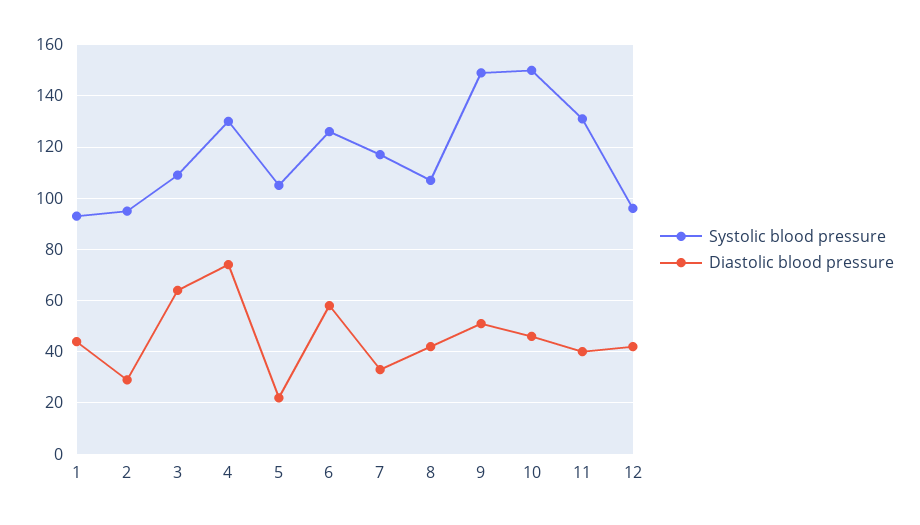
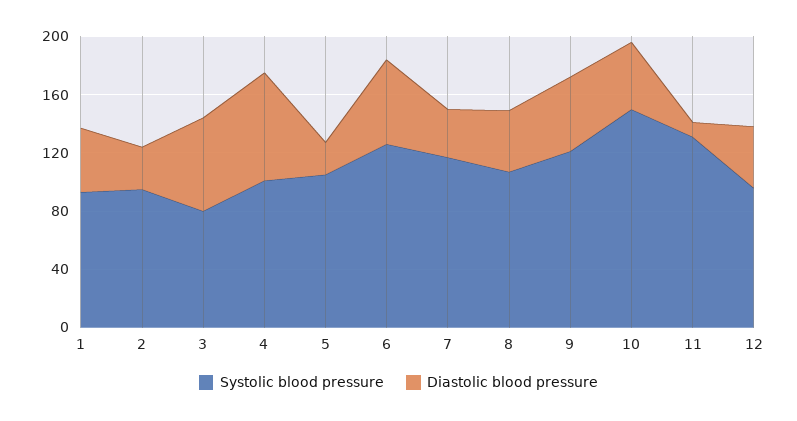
Systolic blood pressure, 3: 110 -> 80
Systolic blood pressure, 4: 130 -> 100
Systolic blood pressure, 9: 150 -> 120
Diastolic blood pressure, 11: 40 -> 10

